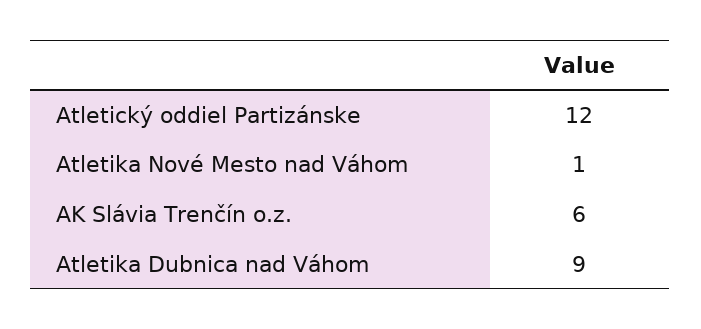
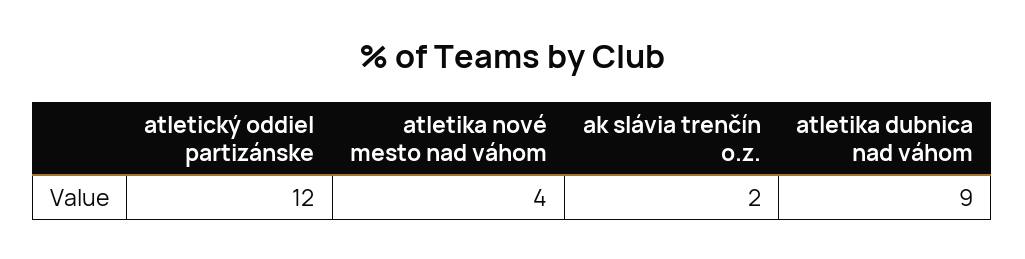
Atletika Nové Mesto nad Váhom: 1 -> 4
AK Slávia Trenčín o.z.: 6 -> 2

